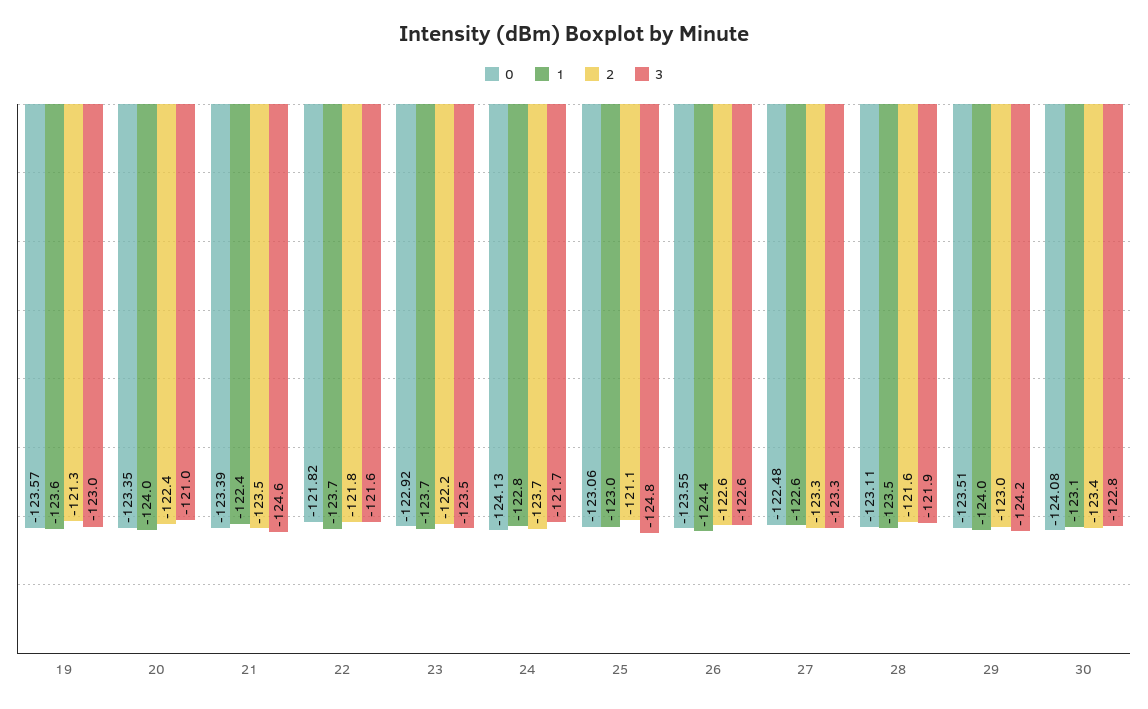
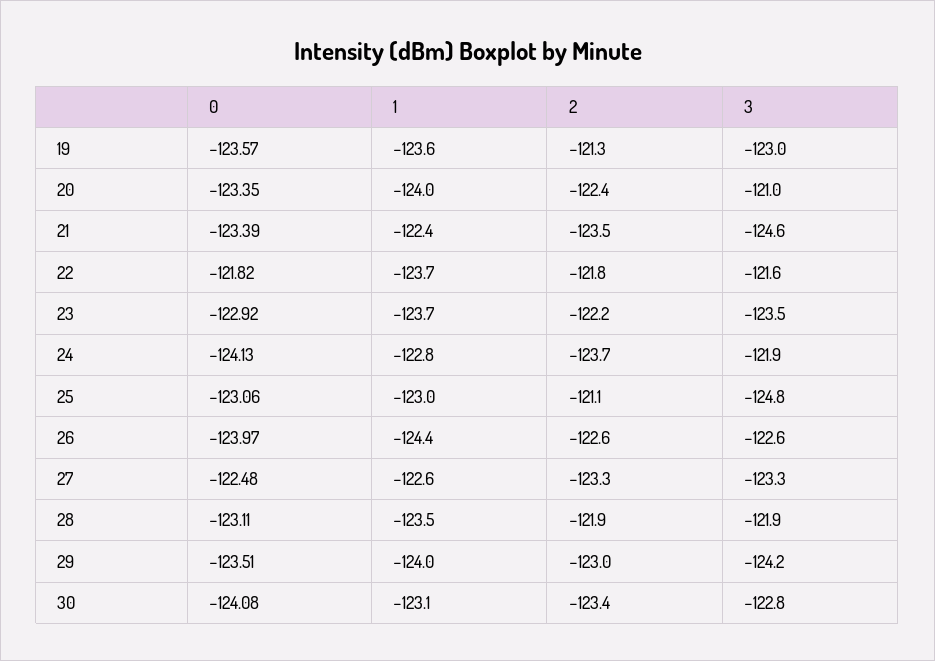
3, 24: -121.7 -> -121.9
0, 26: -123.55 -> -123.97
2, 28: -121.6 -> -121.9

